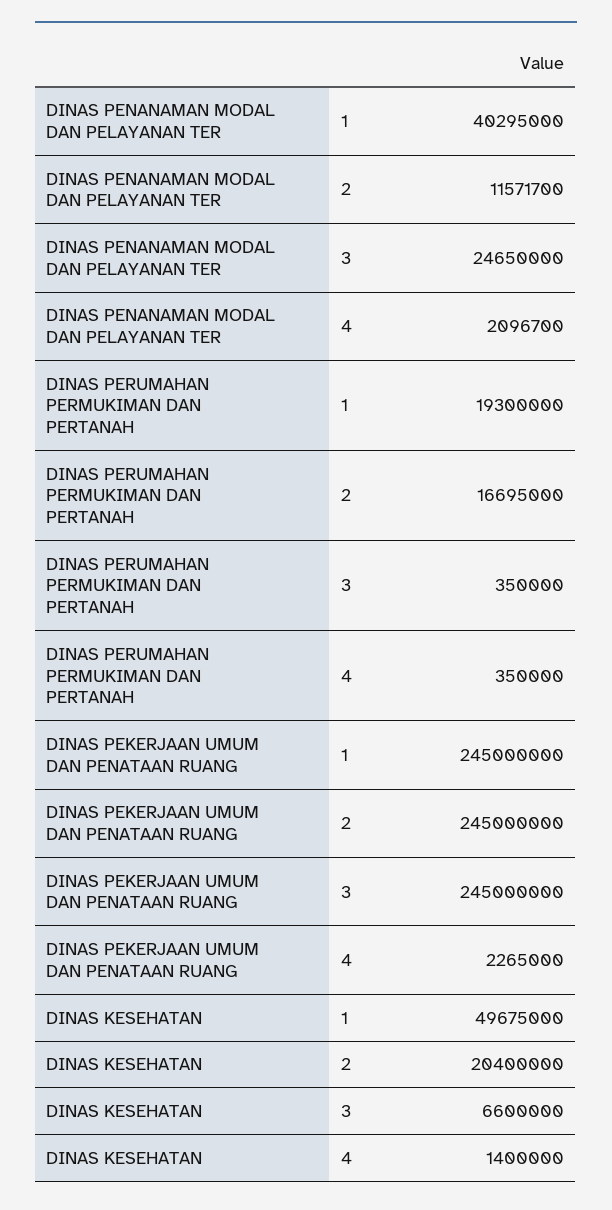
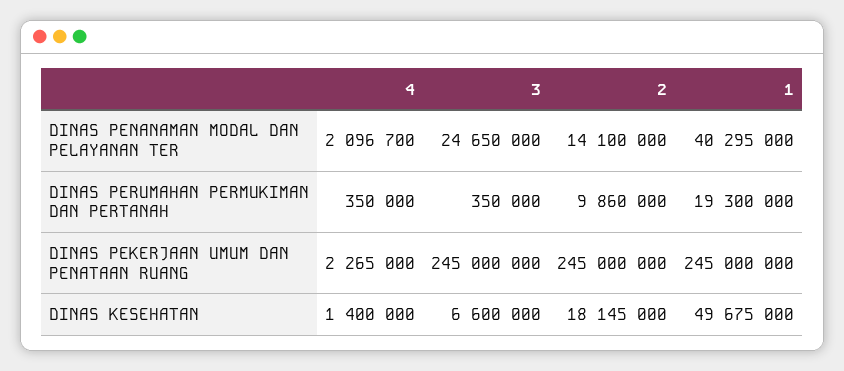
DINAS PENANAMAN MODAL DAN PELAYANAN TER, 2: 11571700 -> 14100000
DINAS PERUMAHAN PERMUKIMAN DAN PERTANAH, 2: 16695000 -> 9860000
DINAS KESEHATAN, 2: 20400000 -> 18145000

